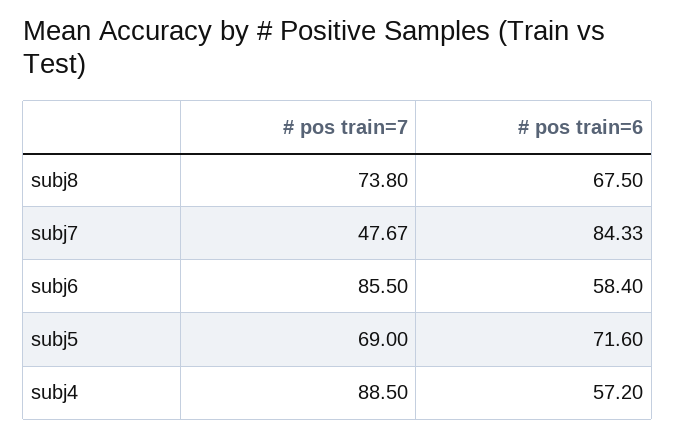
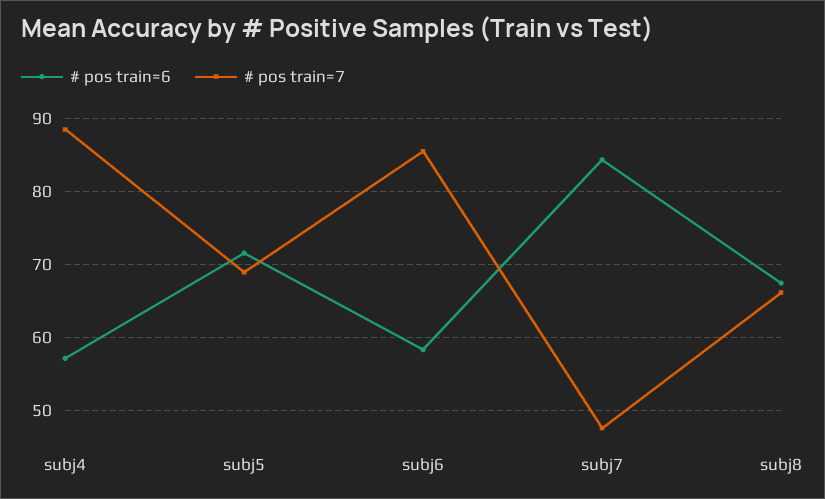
# pos train=7, subj8: 73.8 -> 66

